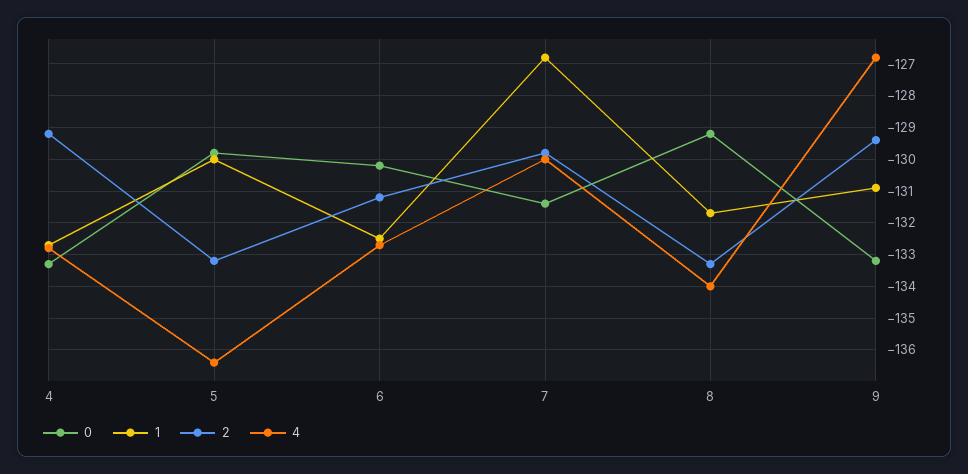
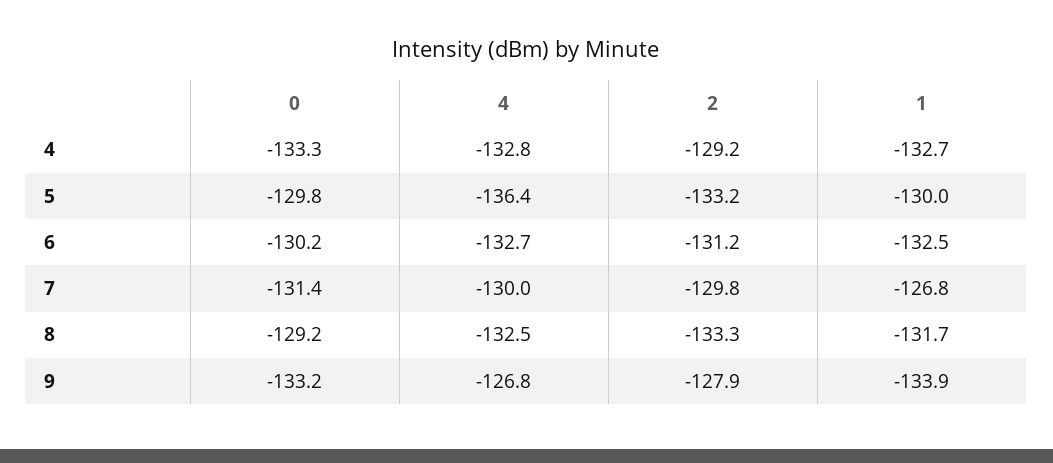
4, 8: -134 -> -132.5
1, 9: -131 -> -133.9
2, 9: -129.5 -> -127.9

